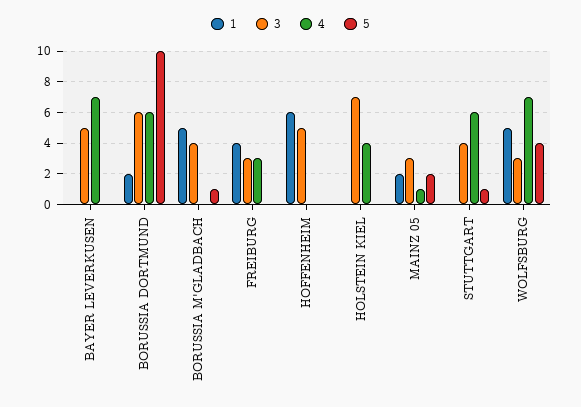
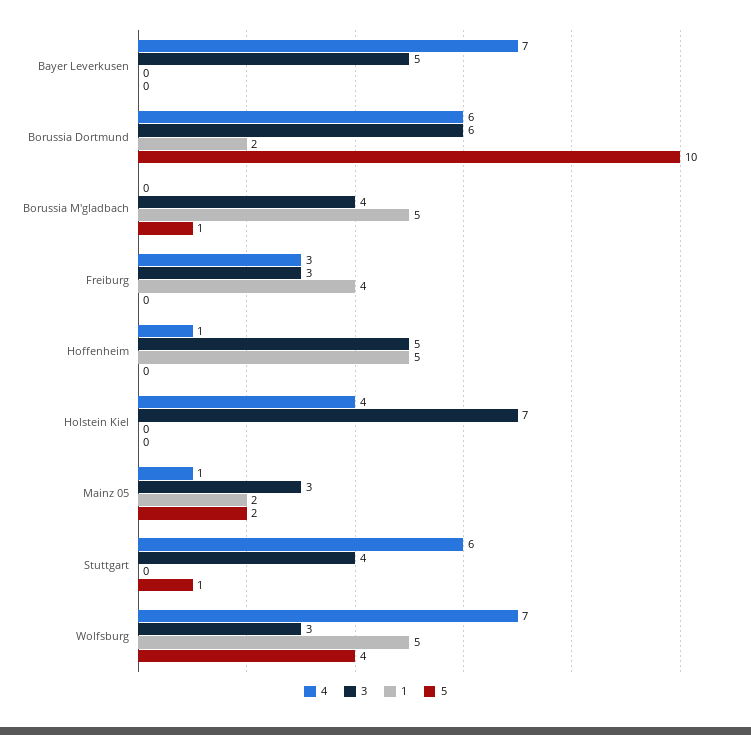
1, HOFFENHEIM: 6 -> 5
4, HOFFENHEIM: 0 -> 1

